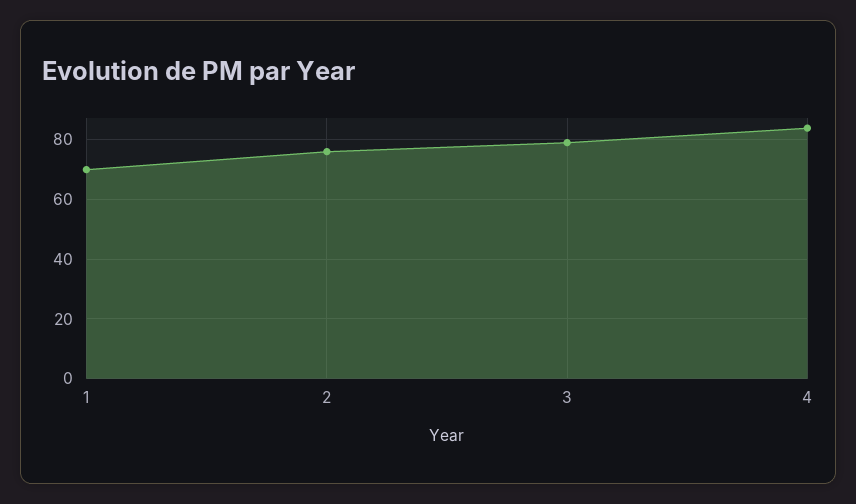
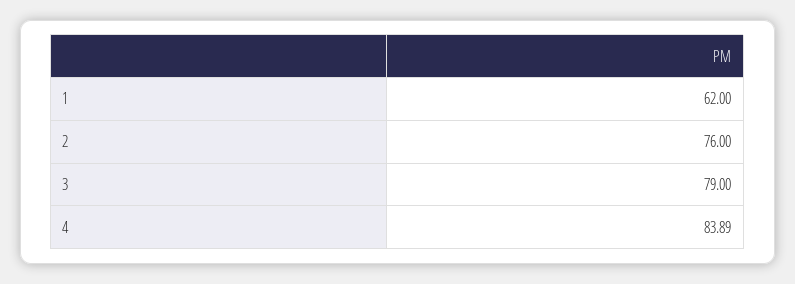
1: 70 -> 62

